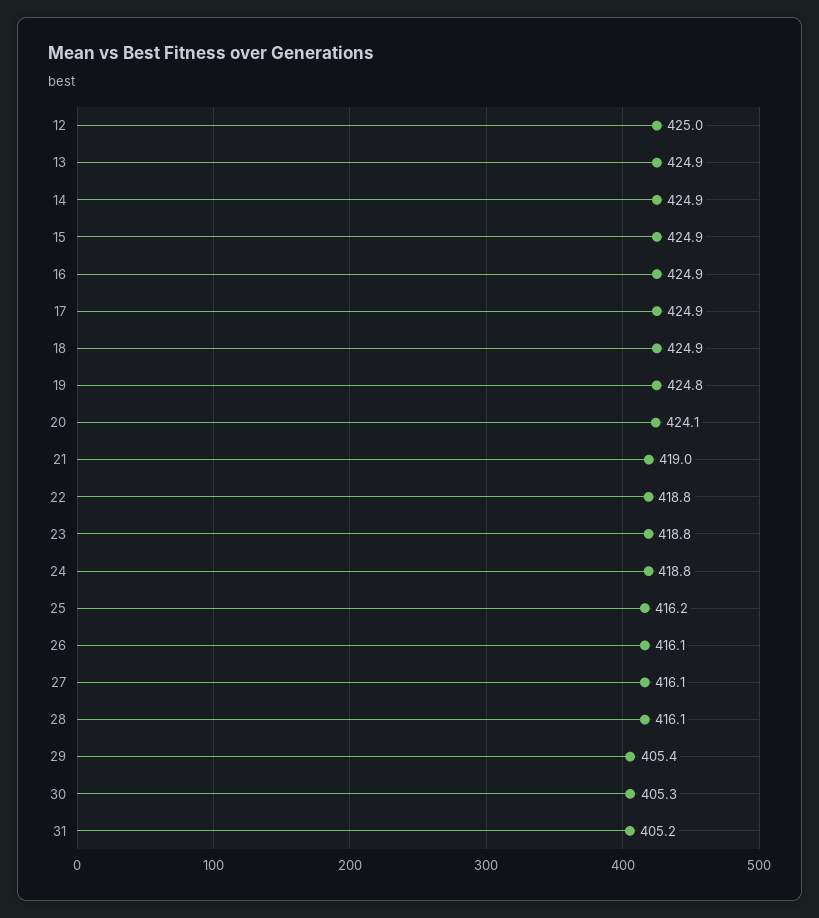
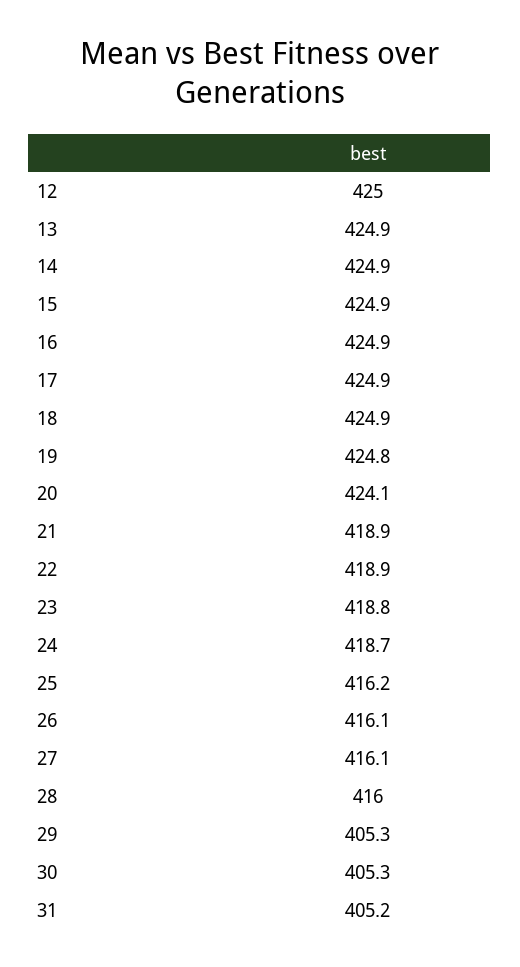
21: 419 -> 418.9
22: 418.8 -> 418.9
24: 418.8 -> 418.7
28: 416.1 -> 416
29: 405.4 -> 405.3

